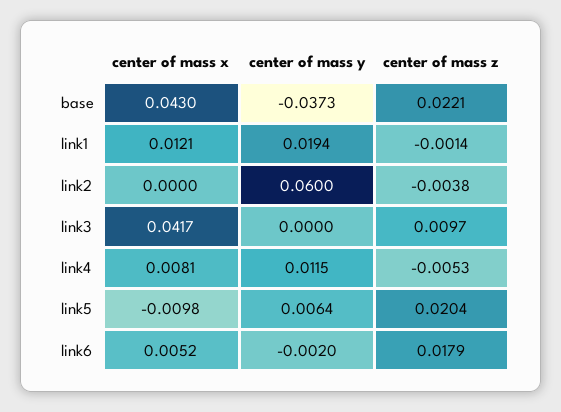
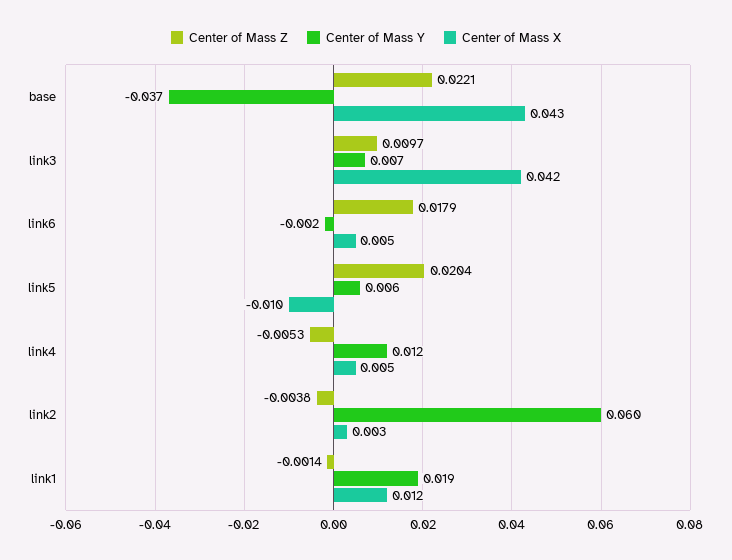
center of mass x, link2: 0 -> 0.003
center of mass y, link3: 0 -> 0.007
center of mass x, link4: 0.0081 -> 0.005

